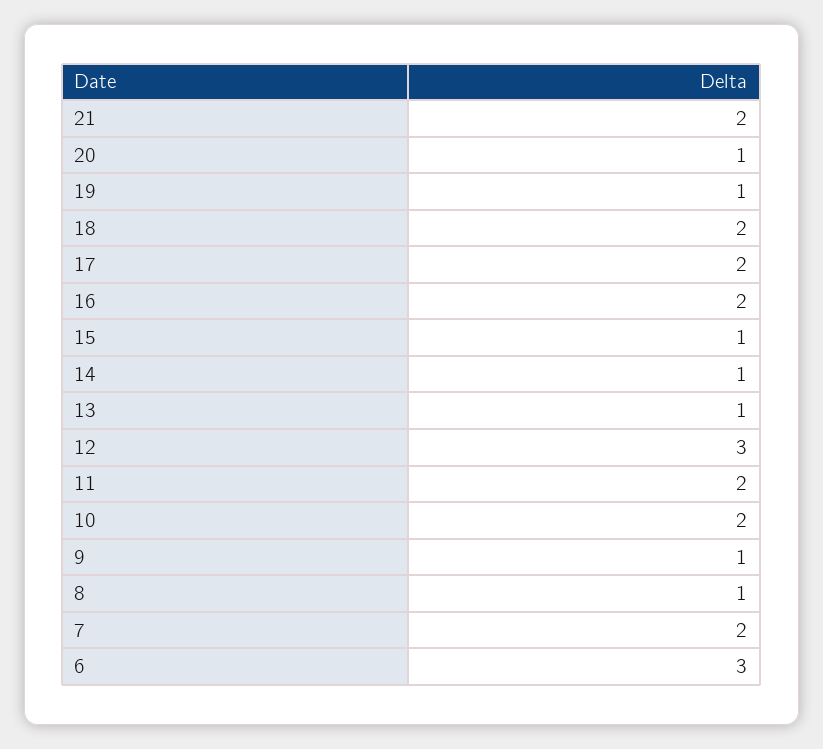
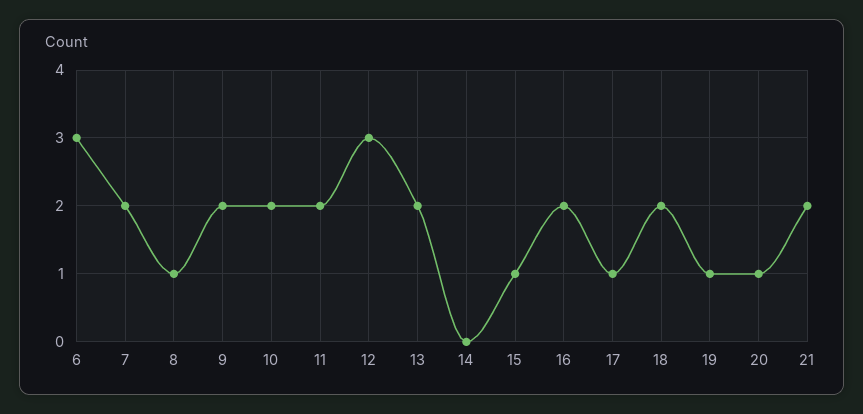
17: 2 -> 1
14: 1 -> 0
13: 1 -> 2
9: 1 -> 2

